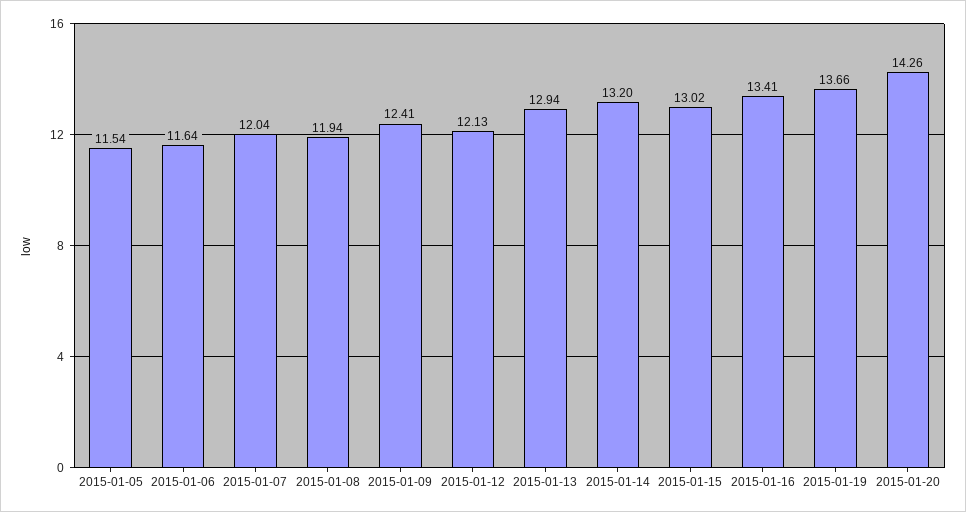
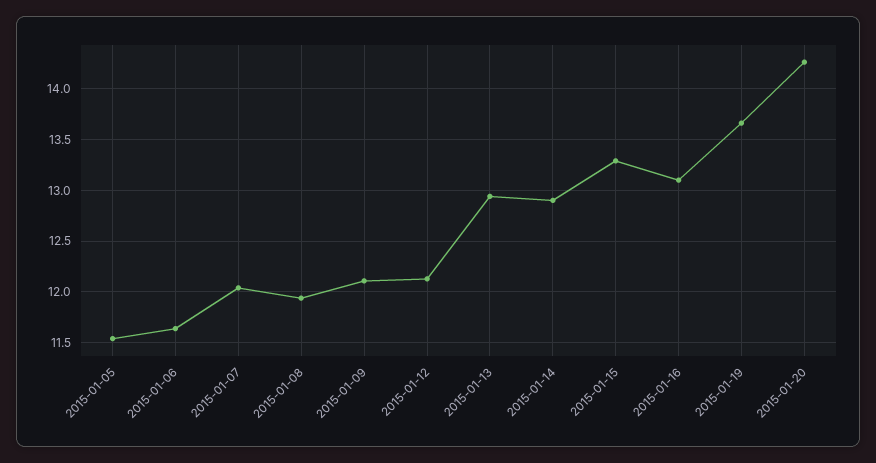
2015-01-09: 12.41 -> 12.1
2015-01-14: 13.2 -> 12.9
2015-01-15: 13.02 -> 13.3
2015-01-16: 13.41 -> 13.1

